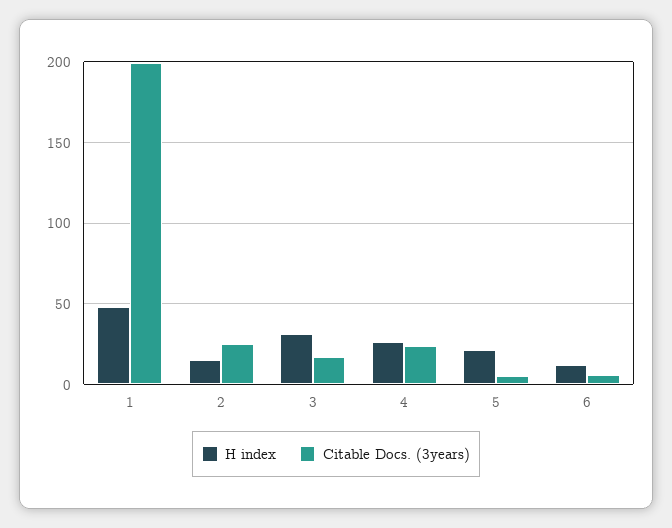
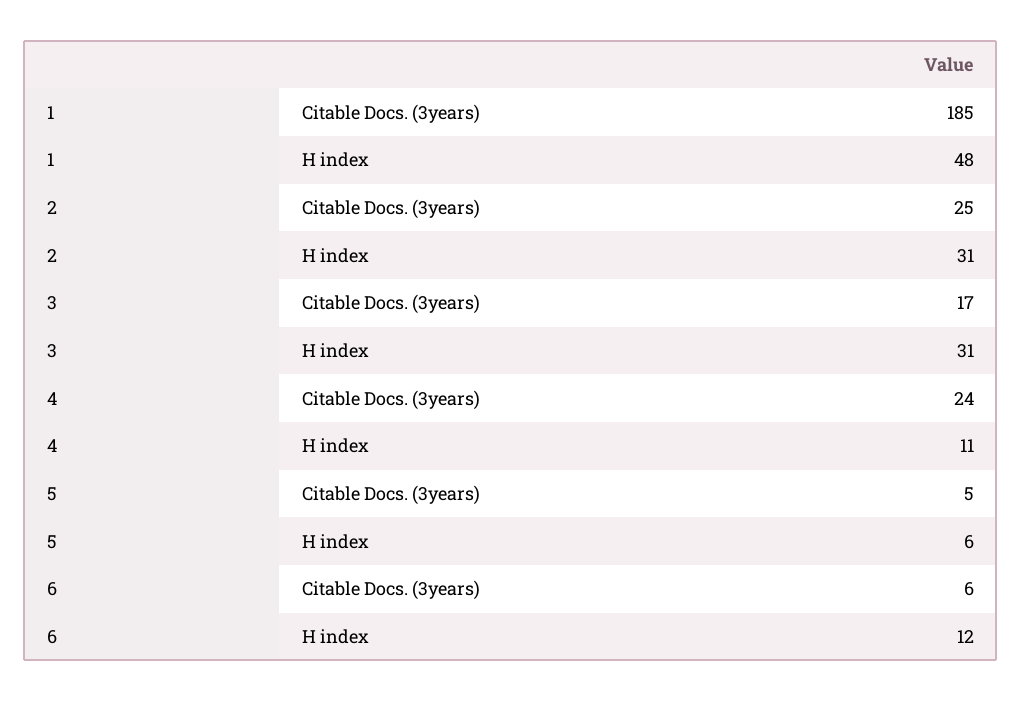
Citable Docs. (3years), 1: 200 -> 185
H index, 2: 15 -> 31
H index, 4: 25 -> 11
H index, 5: 20 -> 6

